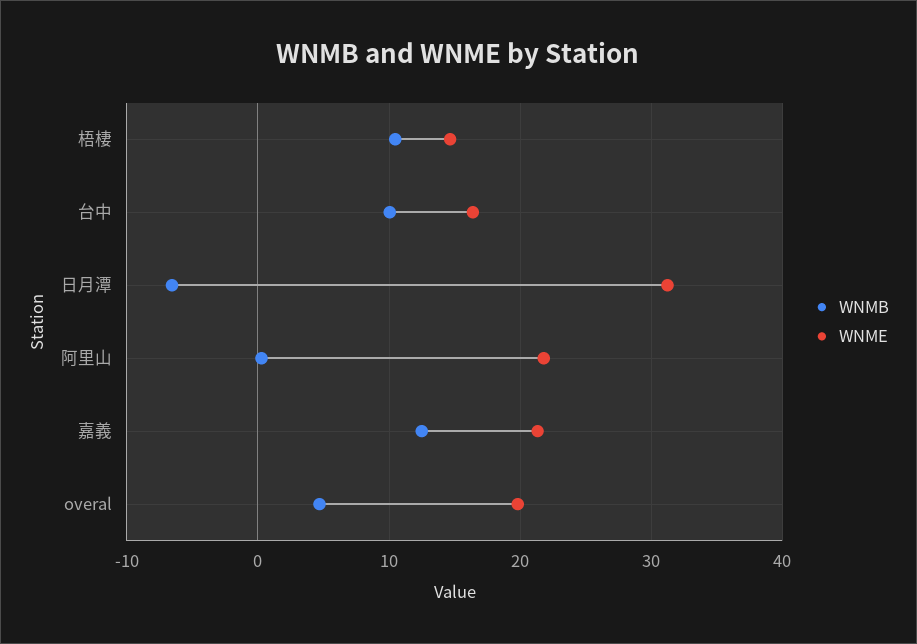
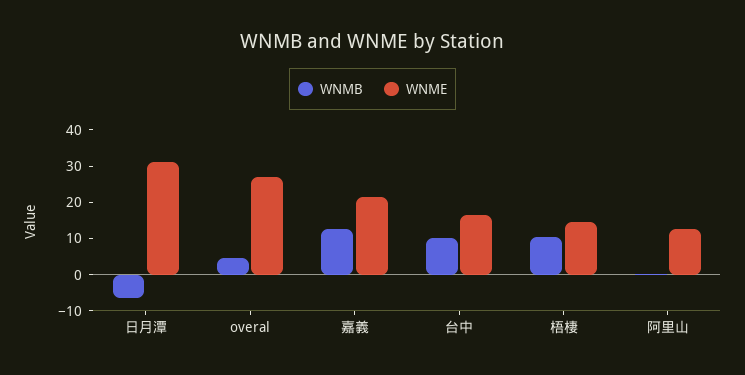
WNME, 阿里山: 22 -> 12.5
WNME, overal: 20 -> 27.5

